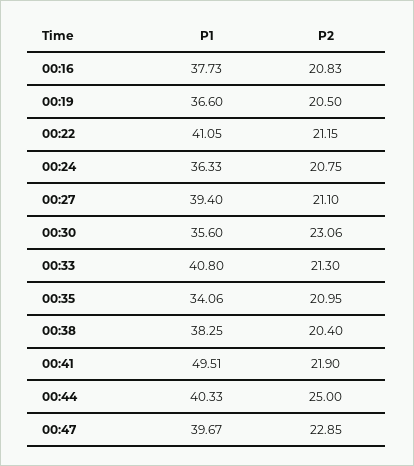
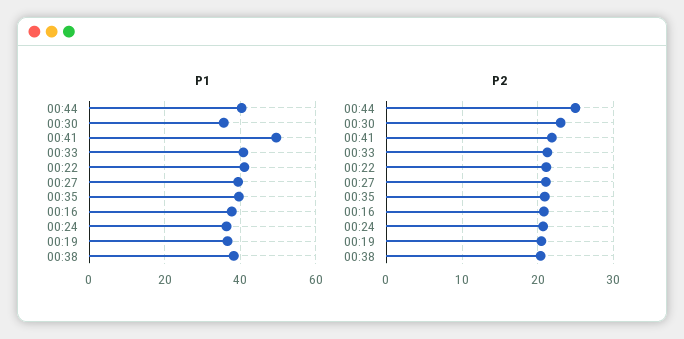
P1, 00:35: 34.06 -> 40
P1, 00:47: 39.67 -> none
P2, 00:47: 22.85 -> none

